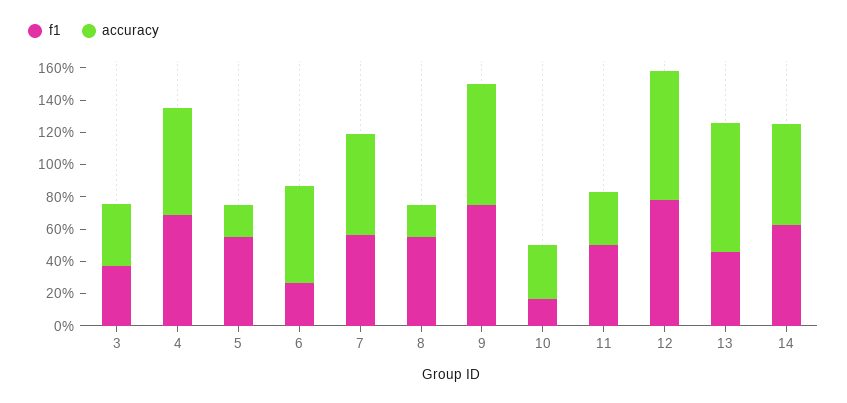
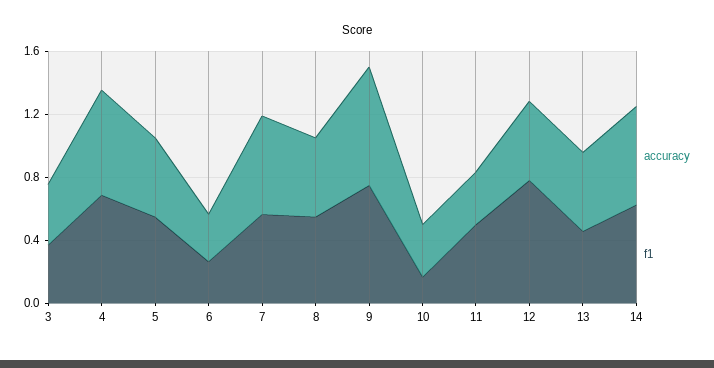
accuracy, 5: 0.2 -> 0.5
accuracy, 6: 0.6 -> 0.3
accuracy, 8: 0.2 -> 0.5
accuracy, 12: 0.8 -> 0.5
accuracy, 13: 0.8 -> 0.5

